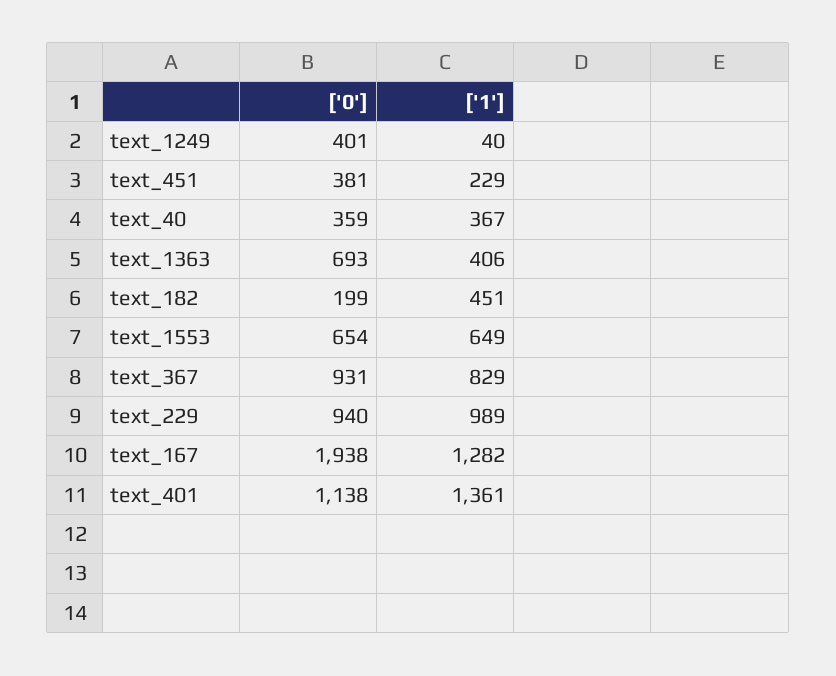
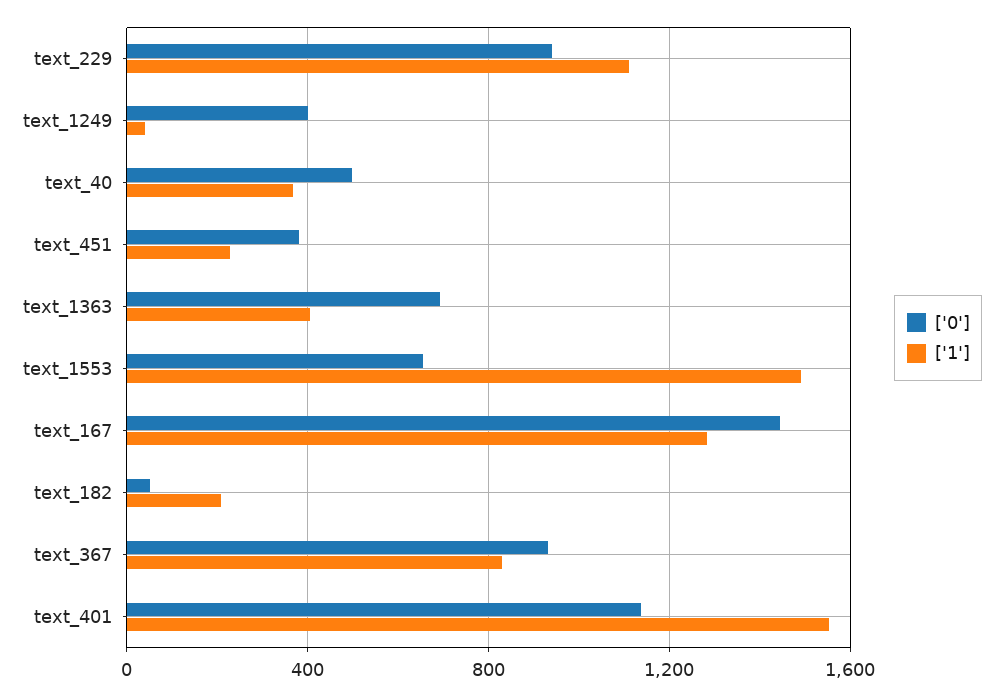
['0'], text_40: 359 -> 500
['0'], text_182: 199 -> 50
['1'], text_182: 451 -> 200
['1'], text_1553: 649 -> 1500
['1'], text_229: 989 -> 1100
['0'], text_167: 1938 -> 1450
['1'], text_401: 1361 -> 1550

